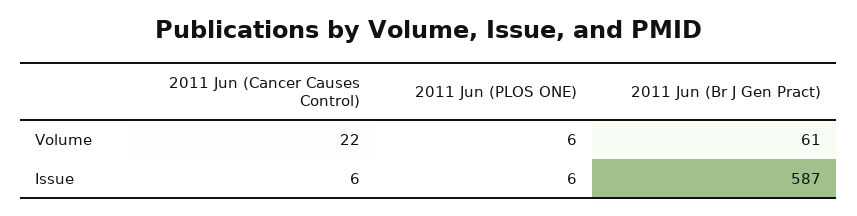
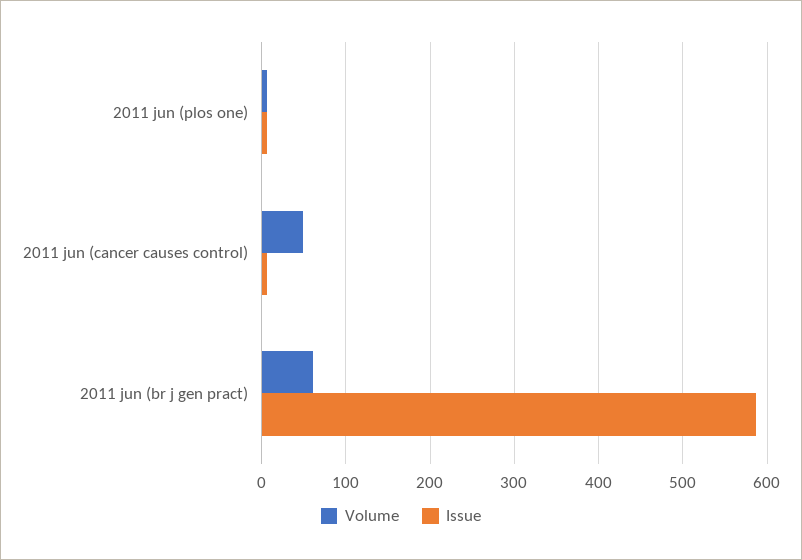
Volume, 2011 Jun (Cancer Causes Control): 22 -> 50

